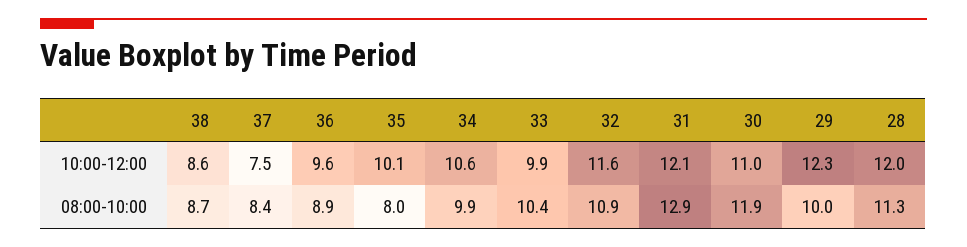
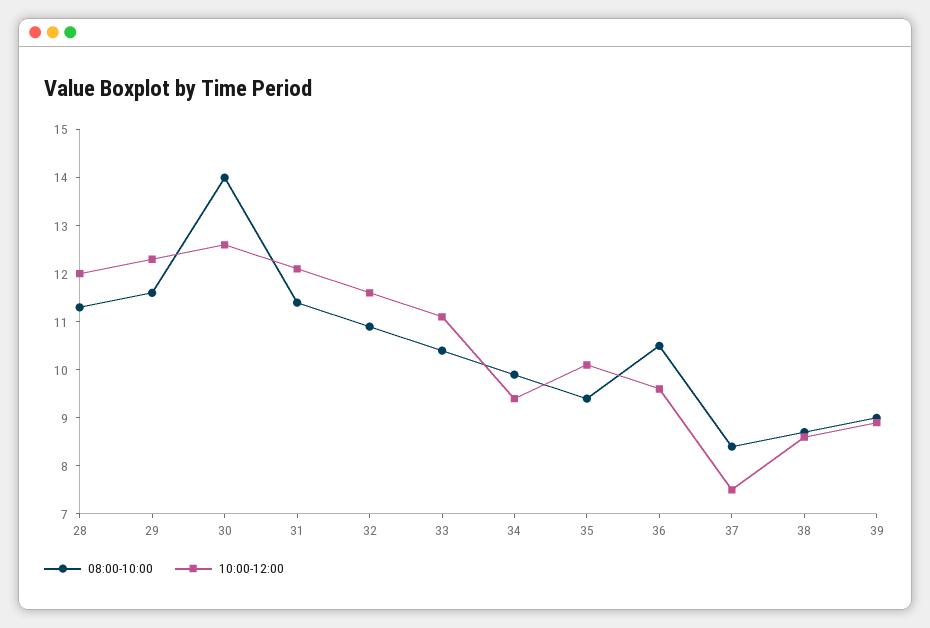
10:00-12:00, 34: 10.6 -> 9.5
10:00-12:00, 33: 9.9 -> 11
10:00-12:00, 30: 11 -> 12.5
08:00-10:00, 36: 8.9 -> 10.5
08:00-10:00, 35: 8 -> 9.5
08:00-10:00, 31: 12.9 -> 11.5
08:00-10:00, 30: 11.9 -> 14
08:00-10:00, 29: 10 -> 11.5
08:00-10:00, 39: none -> 9
10:00-12:00, 39: none -> 9

